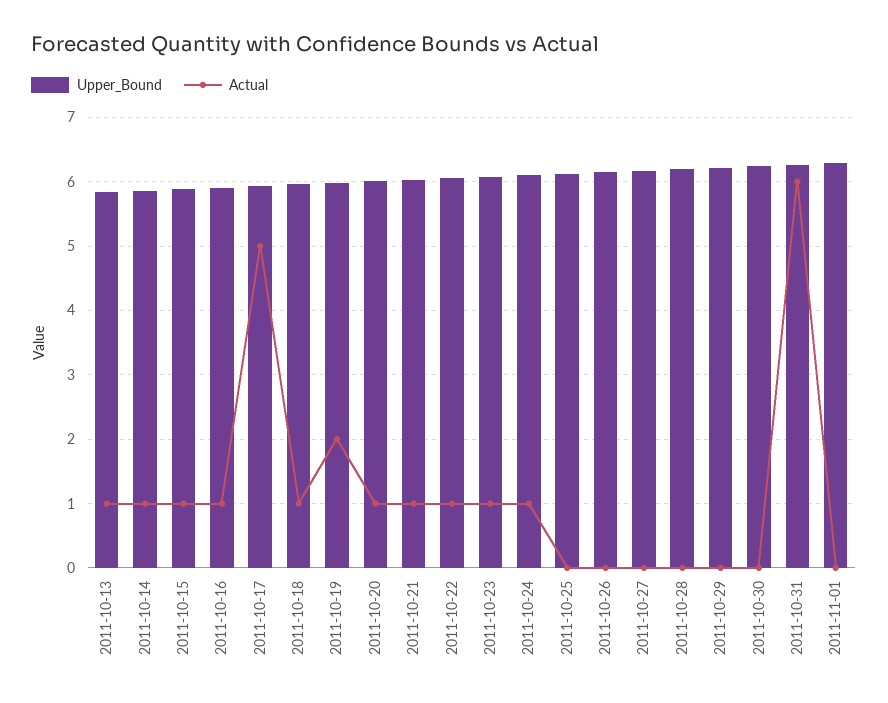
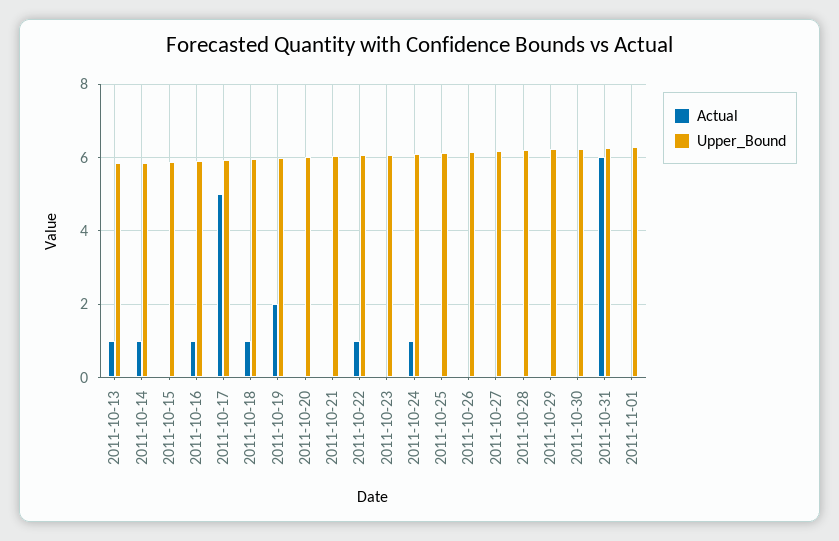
Actual, 2011-10-15: 1 -> 0
Actual, 2011-10-20: 1 -> 0
Actual, 2011-10-21: 1 -> 0
Actual, 2011-10-23: 1 -> 0

